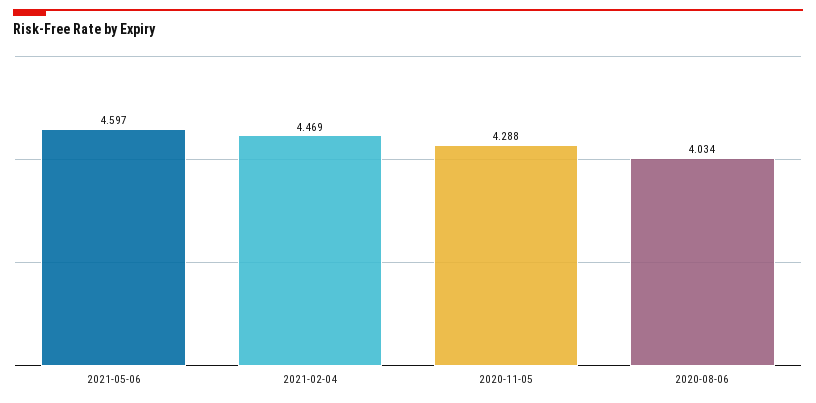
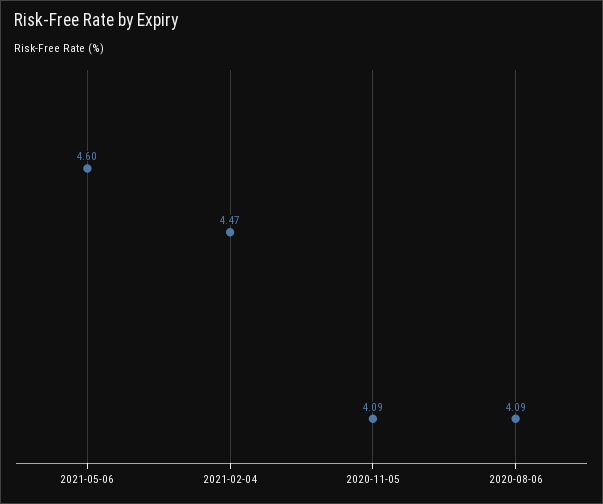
2020-11-05: 4.288 -> 4.09
2020-08-06: 4.034 -> 4.09

